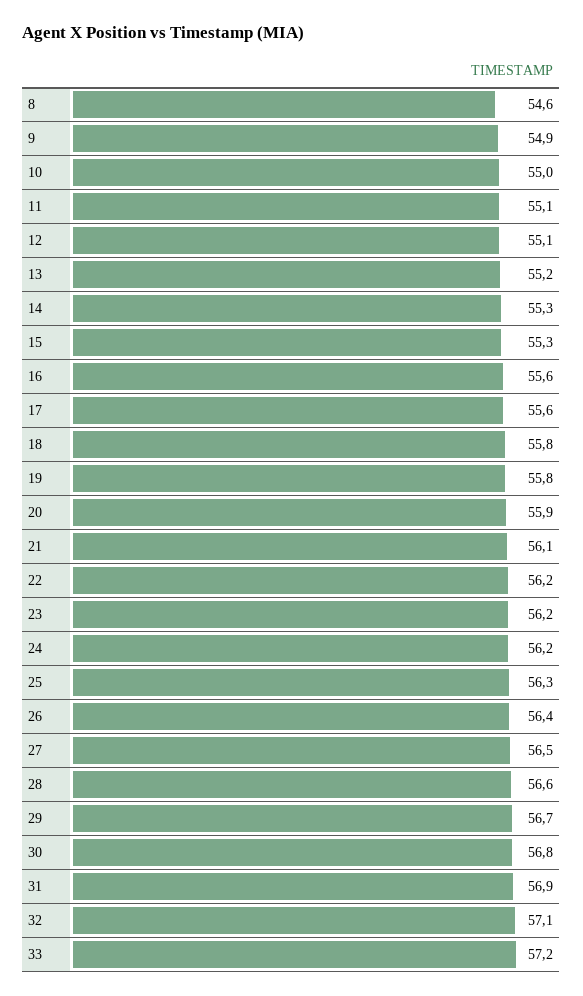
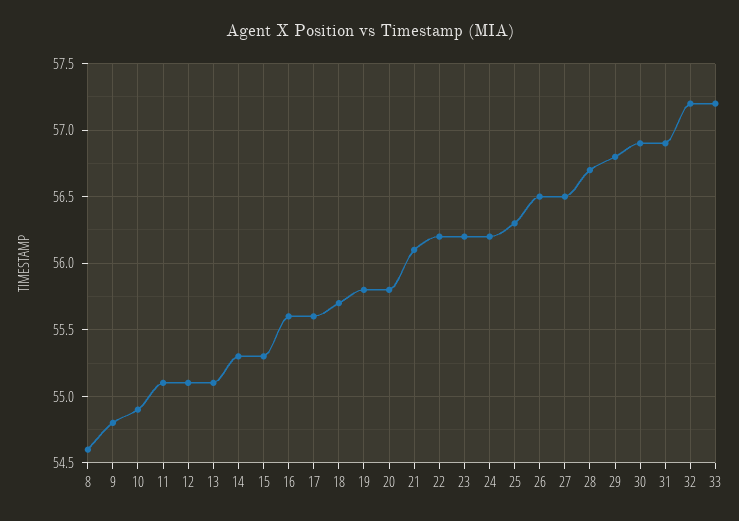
9: 54.9 -> 54.8
10: 55 -> 54.9
13: 55.2 -> 55.1
18: 55.8 -> 55.7
20: 55.9 -> 55.8
26: 56.4 -> 56.5
28: 56.6 -> 56.7
29: 56.7 -> 56.8
30: 56.8 -> 56.9
32: 57.1 -> 57.2

